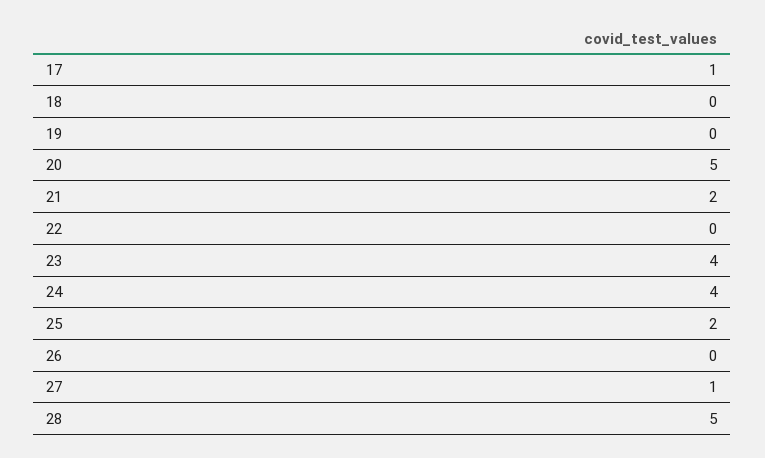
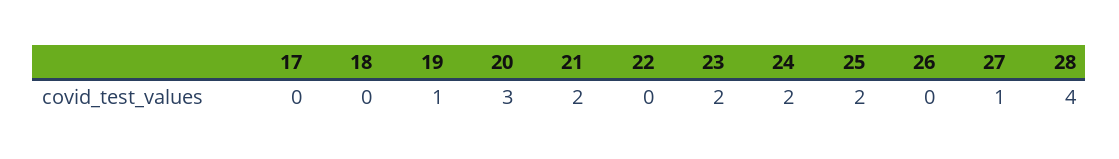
17: 1 -> 0
19: 0 -> 1
20: 5 -> 3
23: 4 -> 2
24: 4 -> 2
28: 5 -> 4

